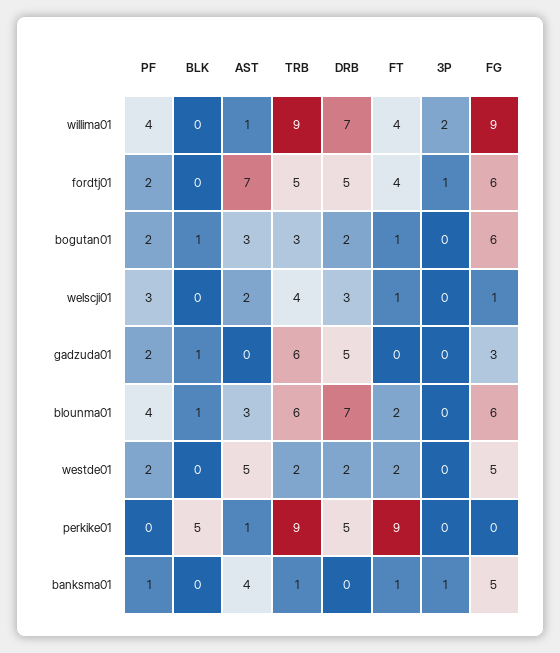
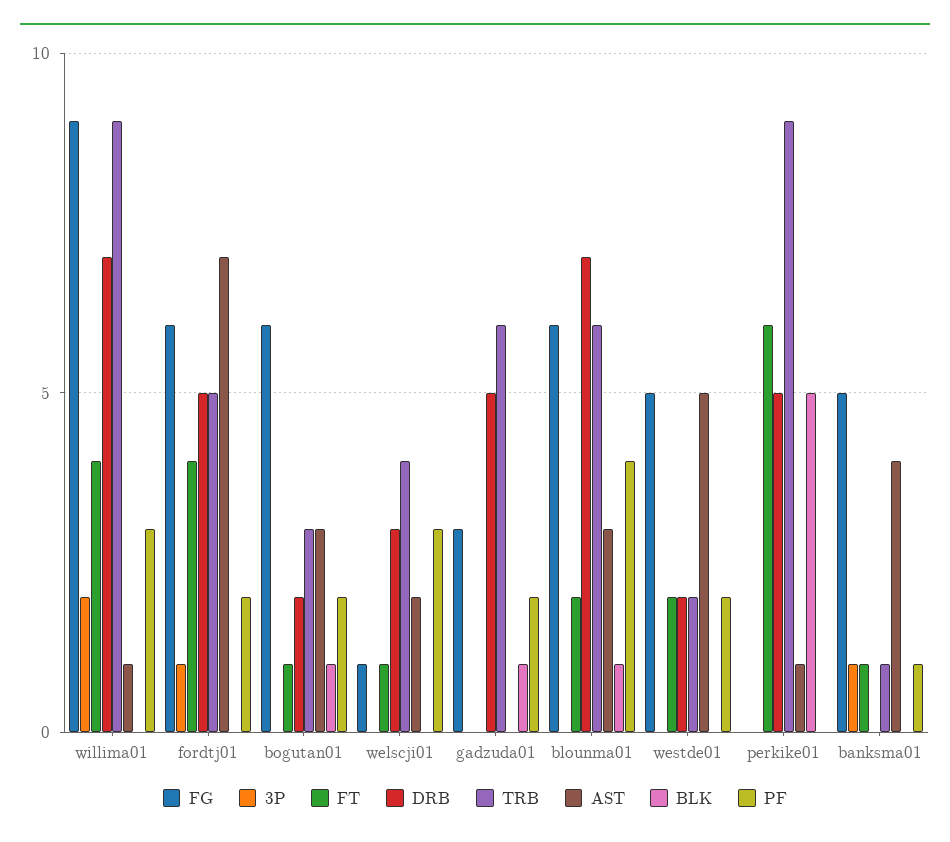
PF, willima01: 4 -> 3
FT, perkike01: 9 -> 6

